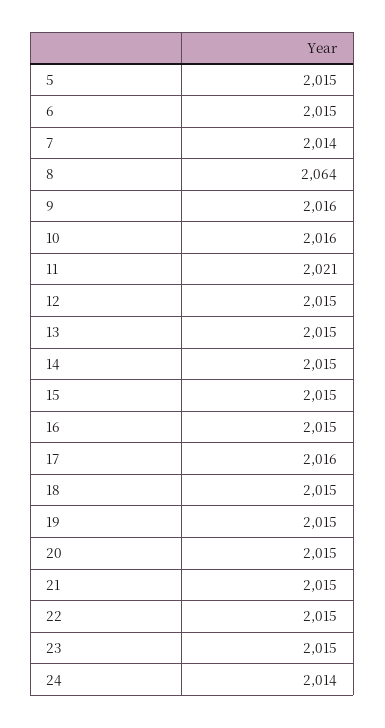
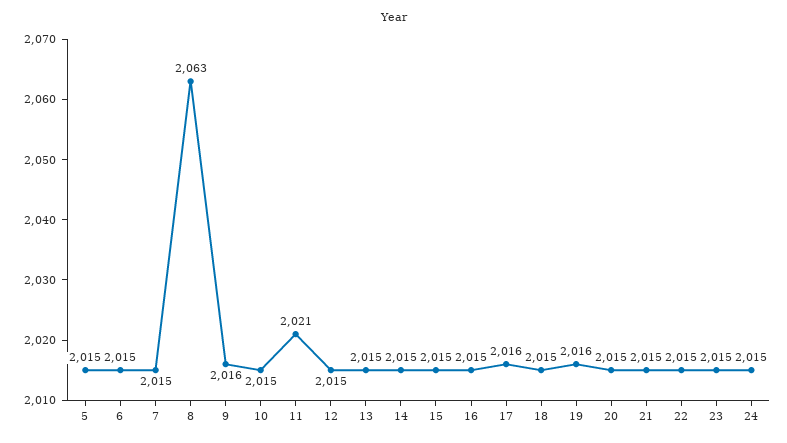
7: 2014 -> 2015
8: 2064 -> 2063
10: 2016 -> 2015
19: 2015 -> 2016
24: 2014 -> 2015

